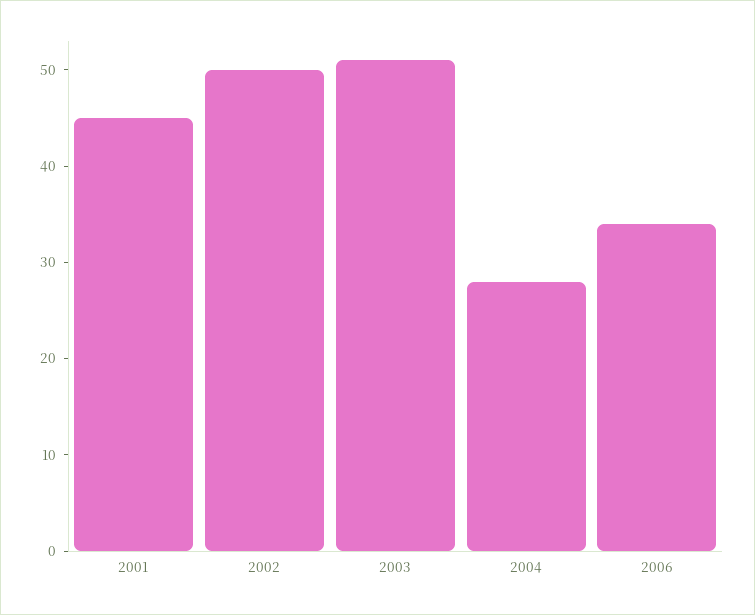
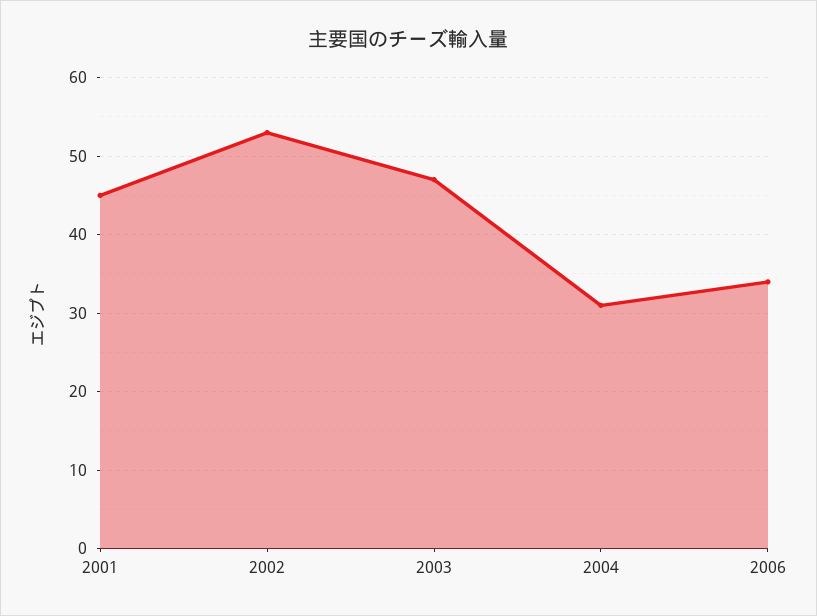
2002: 50 -> 53
2003: 51 -> 47
2004: 28 -> 31

